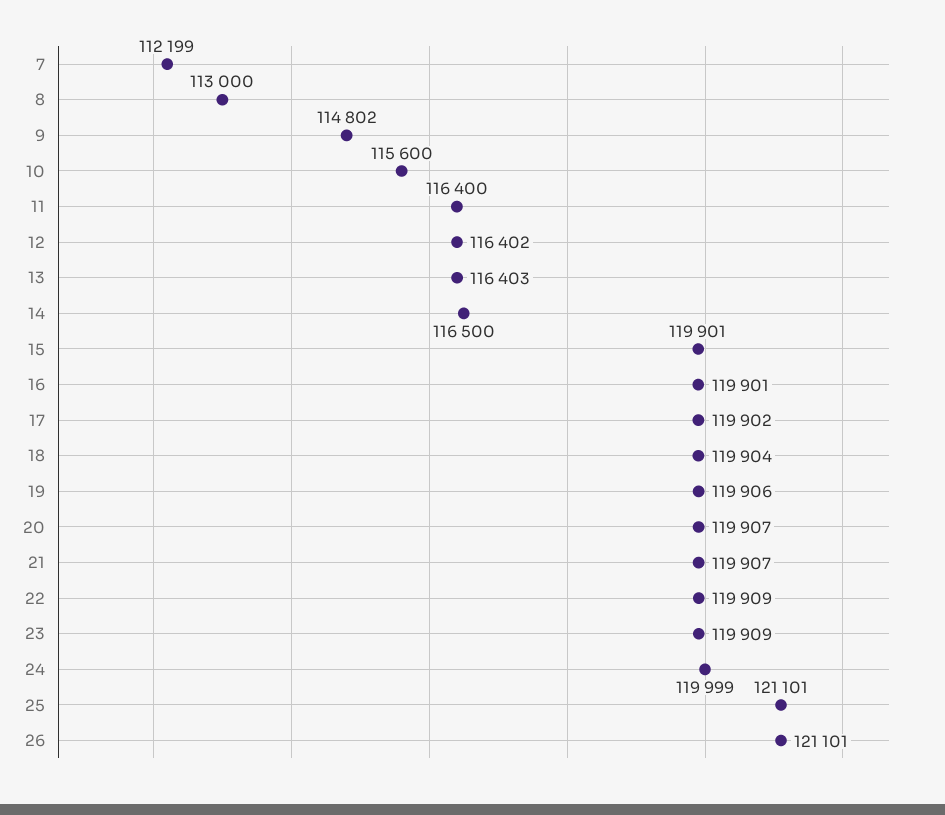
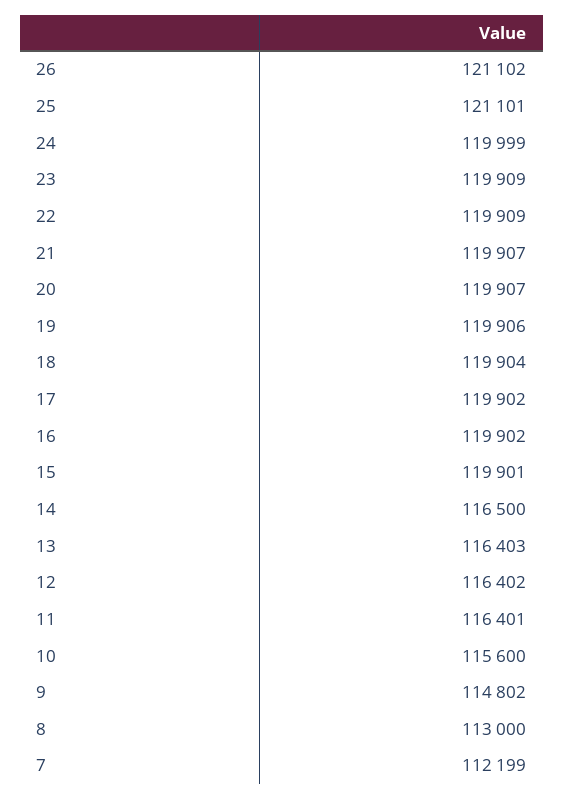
11: 116400 -> 116401
16: 119901 -> 119902
26: 121101 -> 121102

